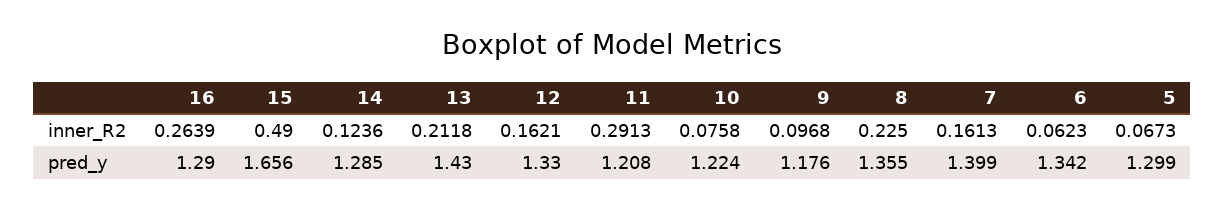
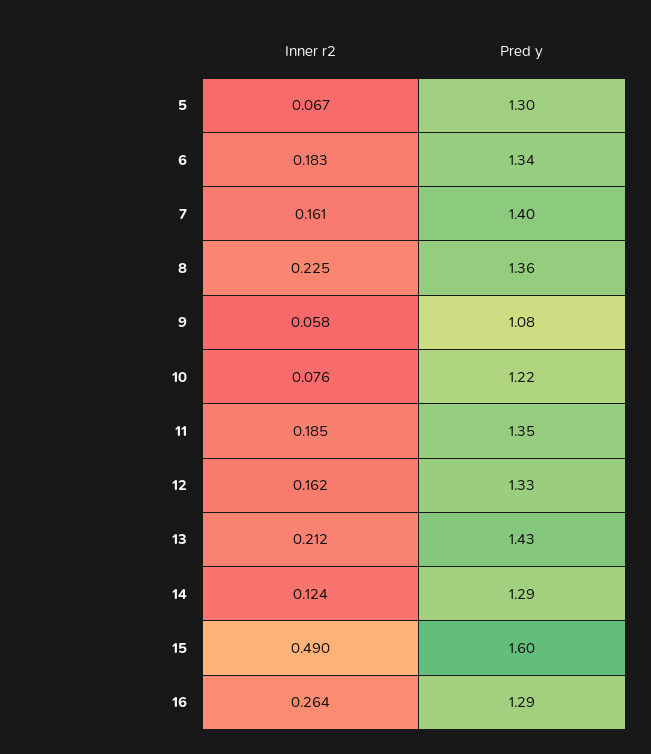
11, inner_R2: 0.2913 -> 0.185
9, inner_R2: 0.0968 -> 0.058
6, inner_R2: 0.0623 -> 0.183
15, pred_y: 1.656 -> 1.6
11, pred_y: 1.208 -> 1.35
9, pred_y: 1.176 -> 1.08

